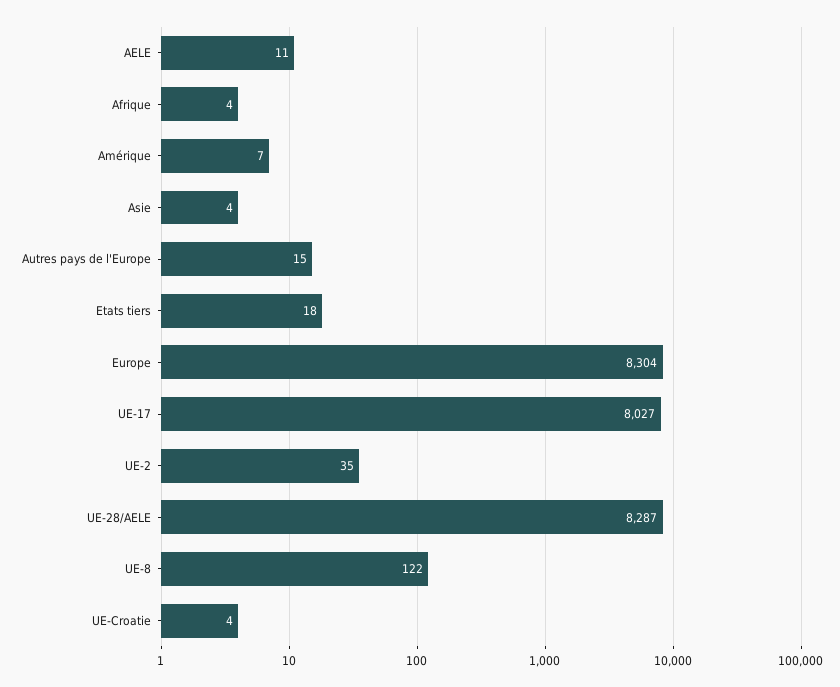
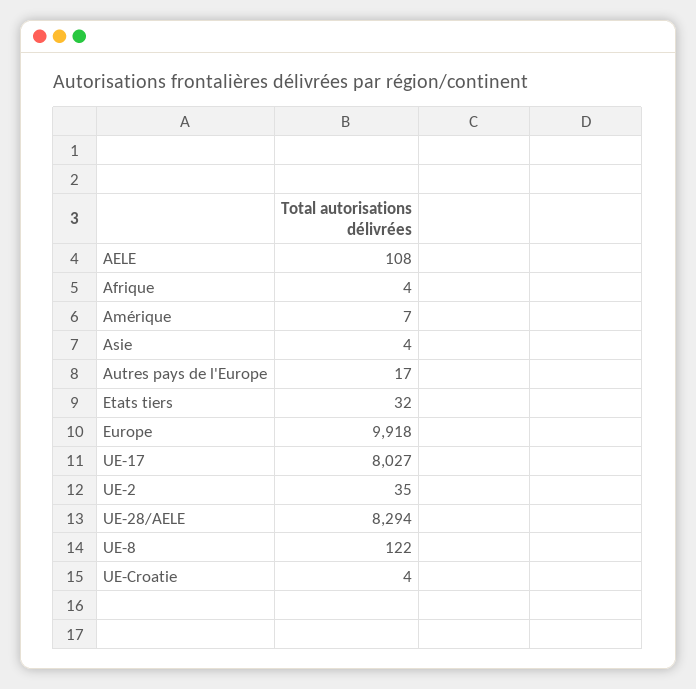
AELE: 11 -> 108
Autres pays de l'Europe: 15 -> 17
Etats tiers: 18 -> 32
Europe: 8304 -> 9918
UE-28/AELE: 8287 -> 8294

